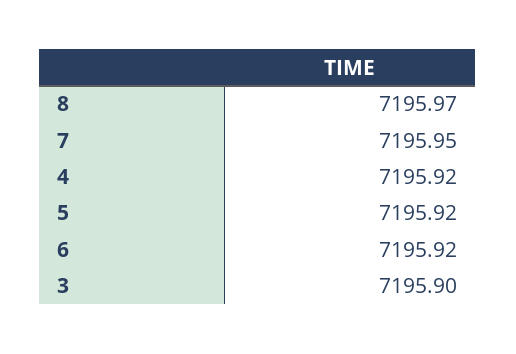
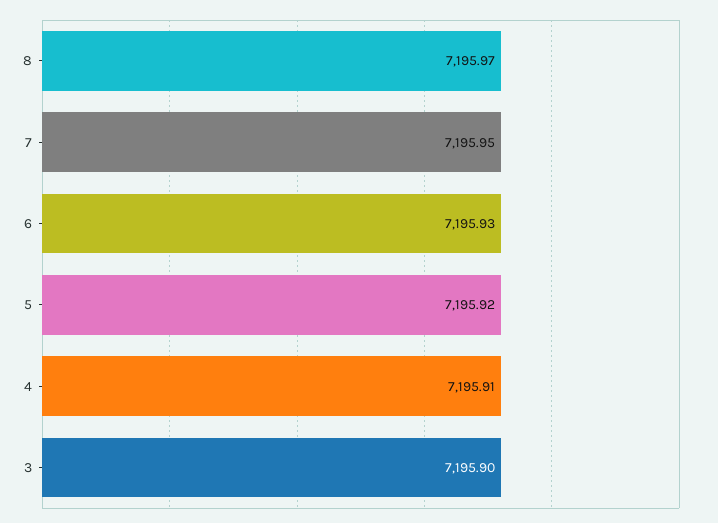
4: 7195.92 -> 7195.91
6: 7195.92 -> 7195.93

